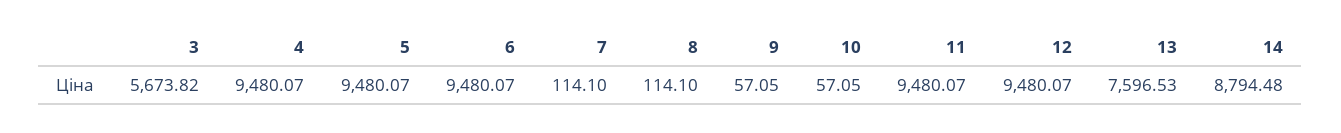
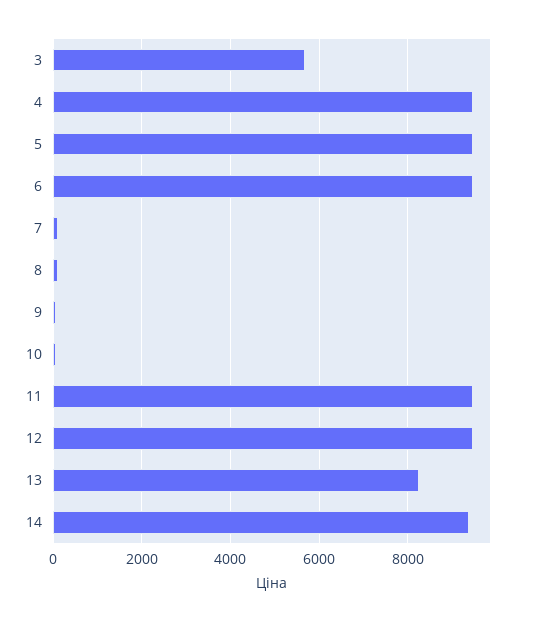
13: 7596.53 -> 8200
14: 8794.48 -> 9400

